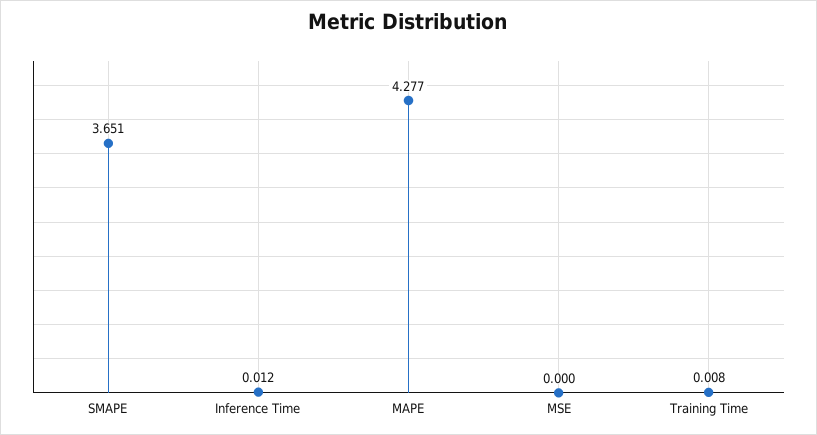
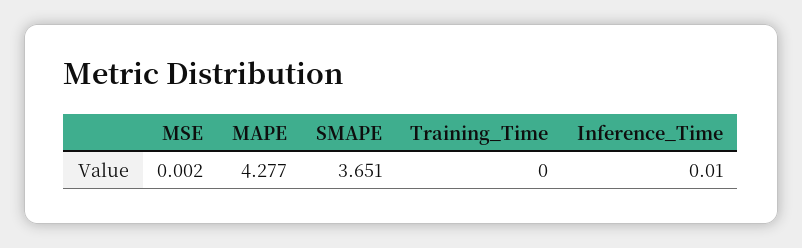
Inference Time: 0.012 -> 0.01
MSE: 0 -> 0.002
Training Time: 0.008 -> 0

